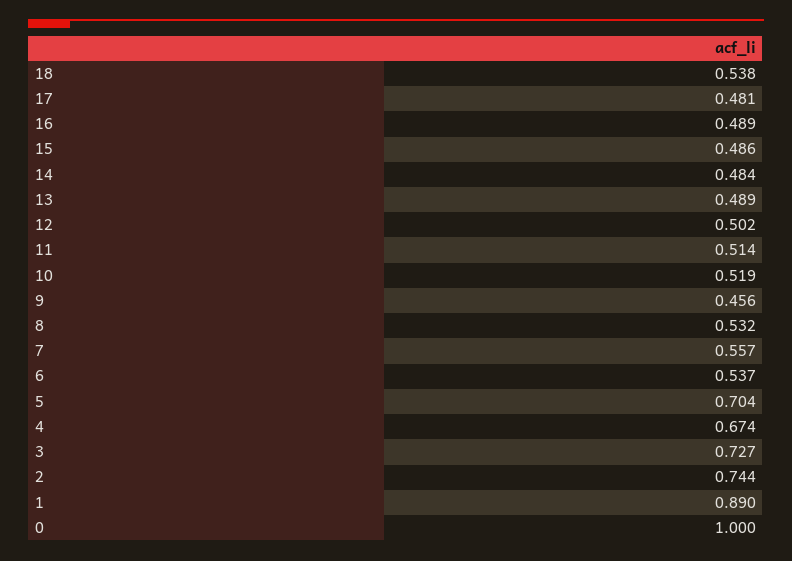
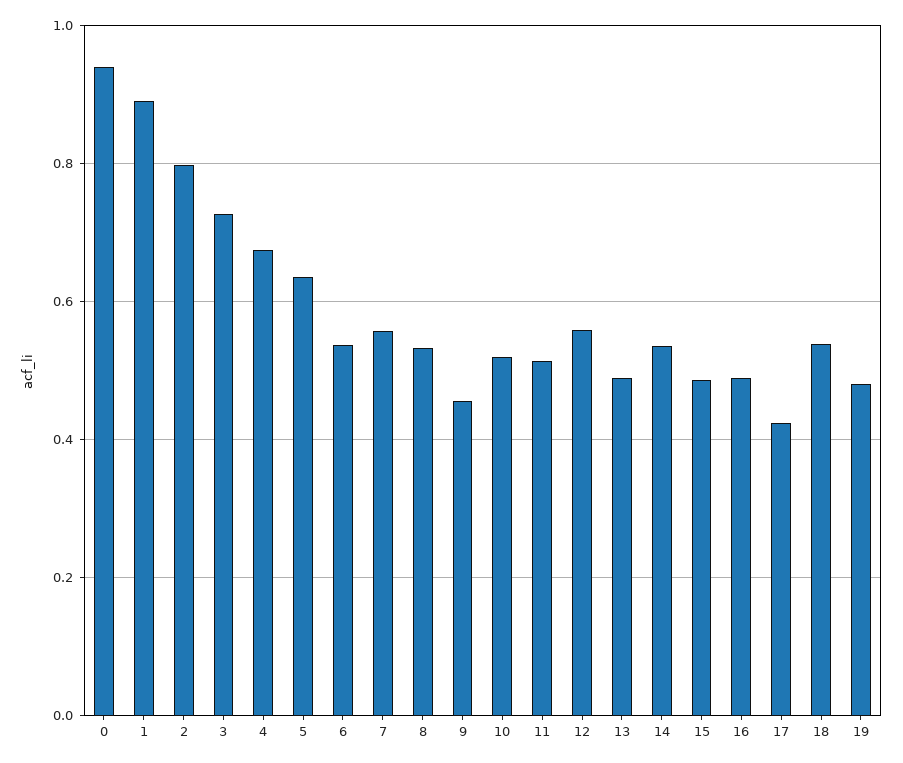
17: 0.481 -> 0.42
14: 0.484 -> 0.54
12: 0.502 -> 0.56
5: 0.704 -> 0.64
2: 0.744 -> 0.8
0: 1 -> 0.94
19: none -> 0.48

